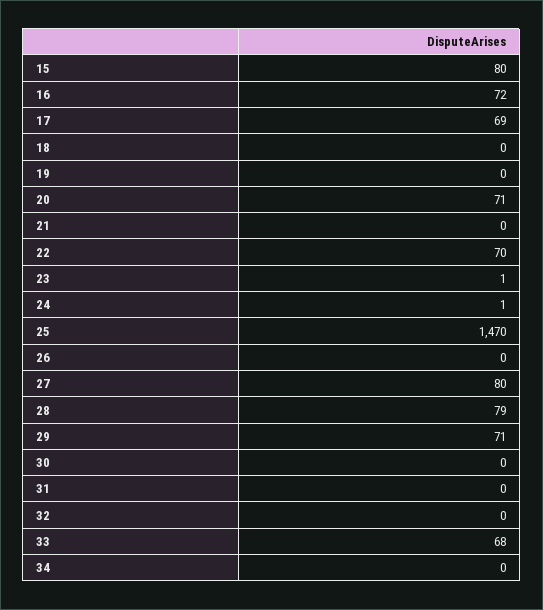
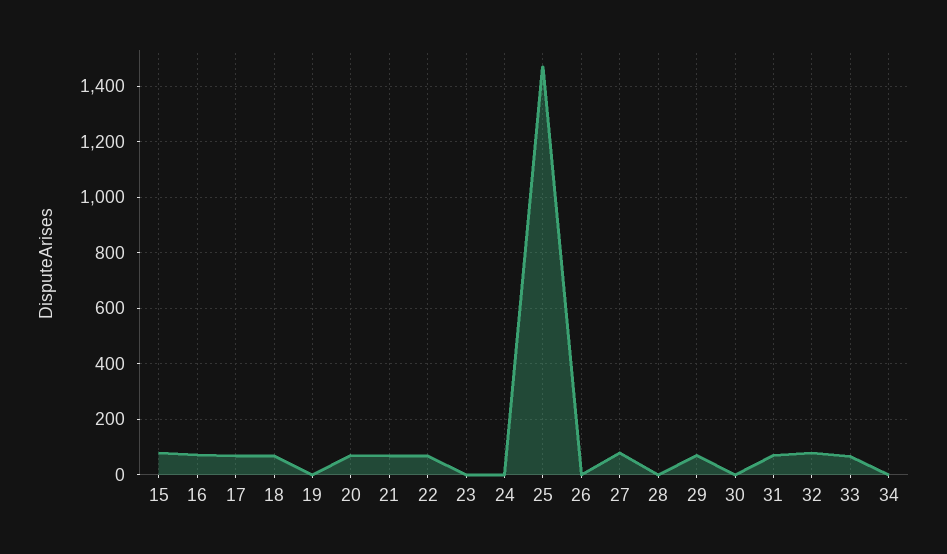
18: 0 -> 75
21: 0 -> 75
28: 79 -> 0
31: 0 -> 75
32: 0 -> 75

